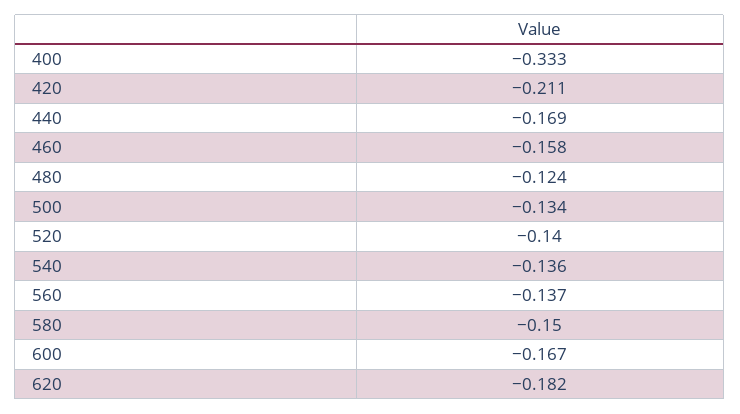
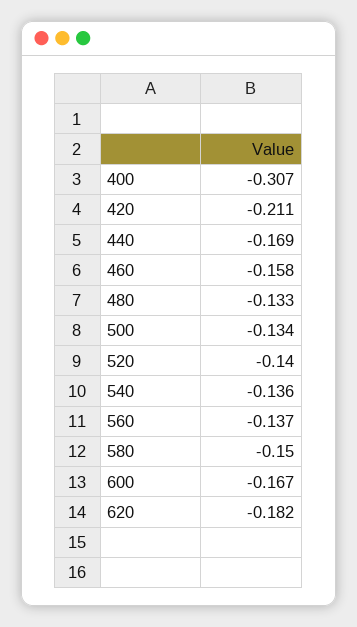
400: -0.333 -> -0.307
480: -0.124 -> -0.133

